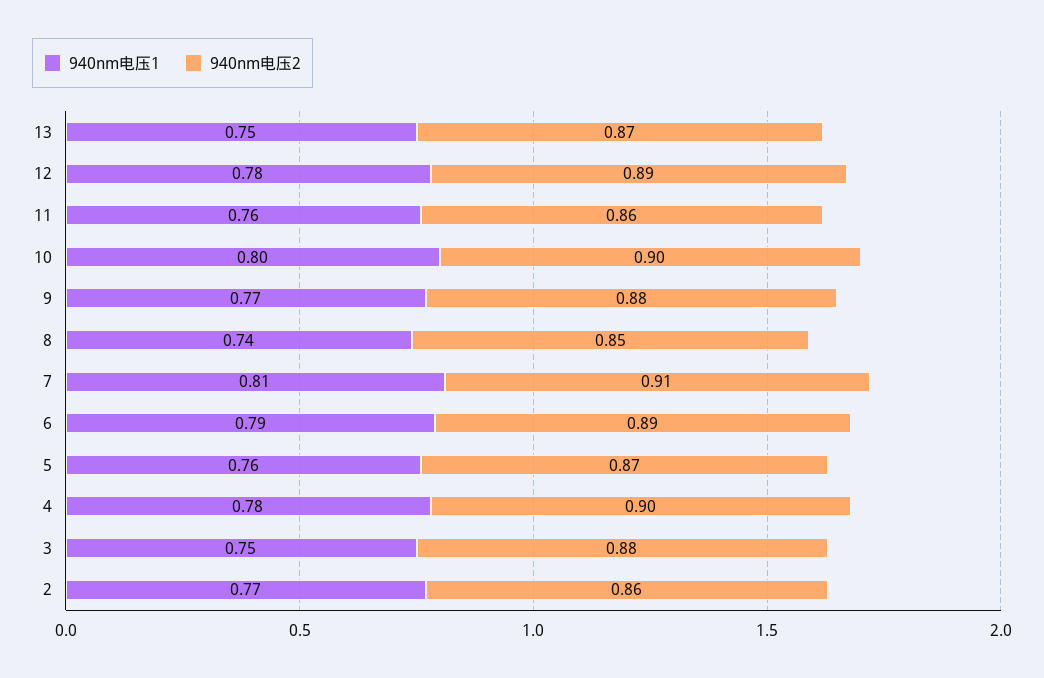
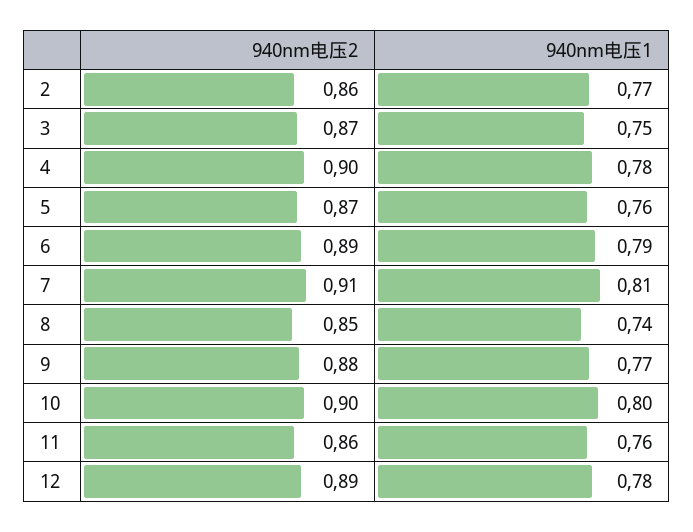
940nm电压1, 13: 0.75 -> none
940nm电压2, 13: 0.87 -> none
940nm电压2, 3: 0.88 -> 0.87

